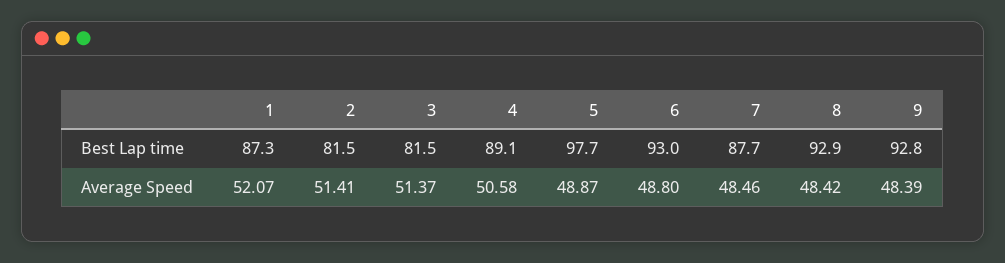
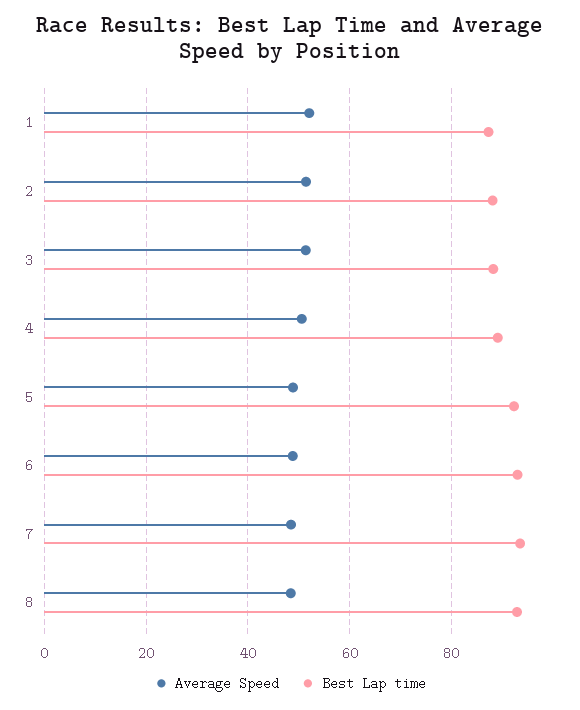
Best Lap time, 2: 81.5 -> 88
Best Lap time, 3: 81.5 -> 88
Best Lap time, 5: 97.7 -> 92
Best Lap time, 7: 87.7 -> 94
Best Lap time, 9: 92.8 -> none
Average Speed, 9: 48.39 -> none

